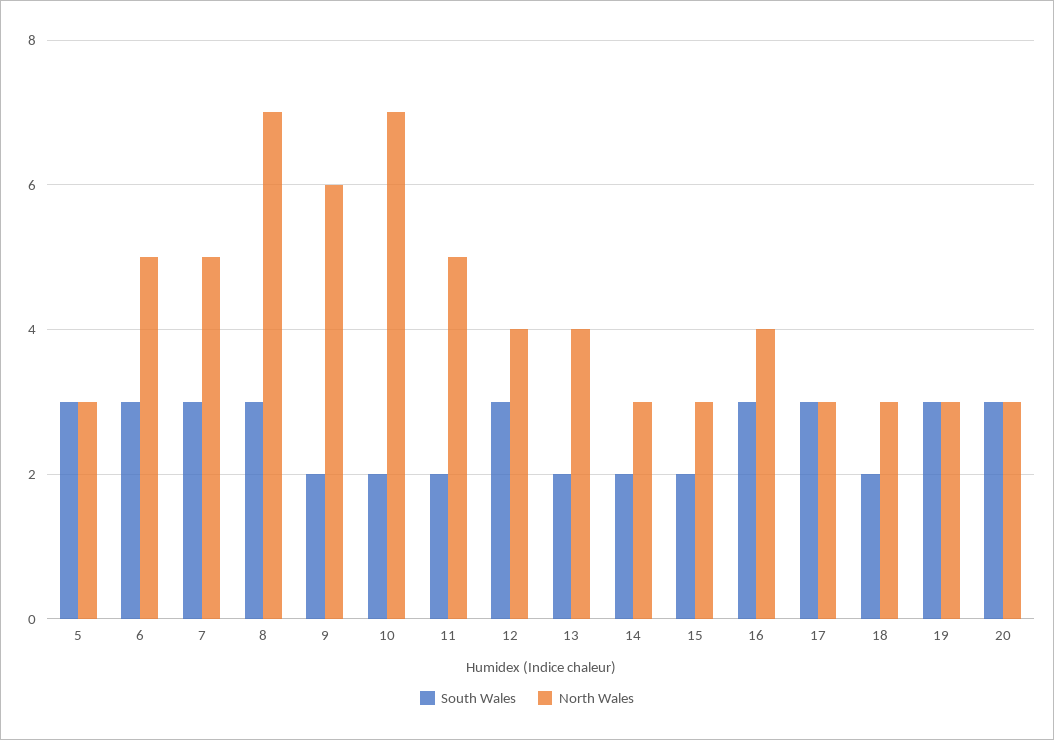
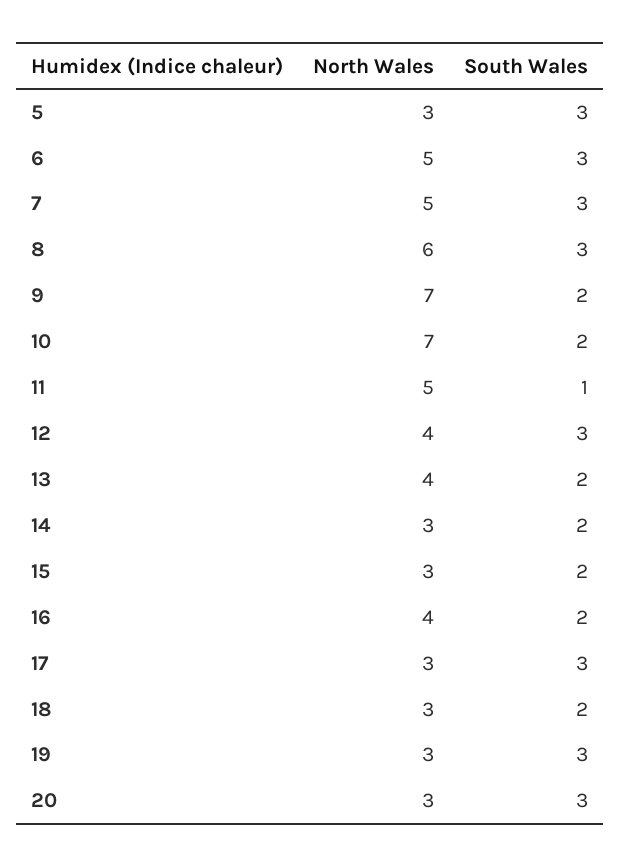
North Wales, 8: 7 -> 6
North Wales, 9: 6 -> 7
South Wales, 11: 2 -> 1
South Wales, 16: 3 -> 2

